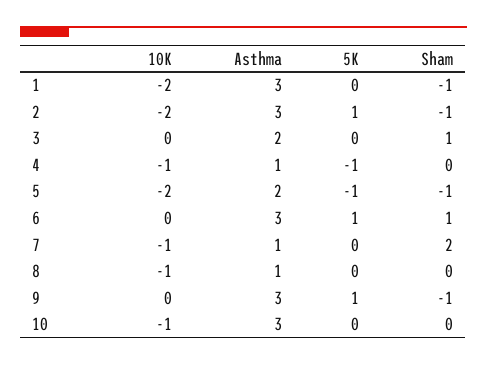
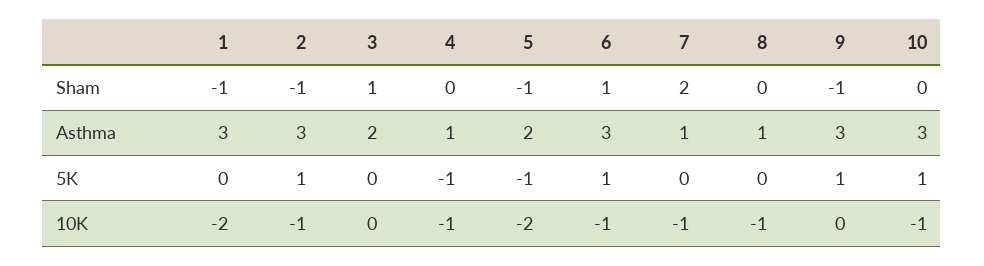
10K, 2: -2 -> -1
10K, 6: 0 -> -1
5K, 10: 0 -> 1

